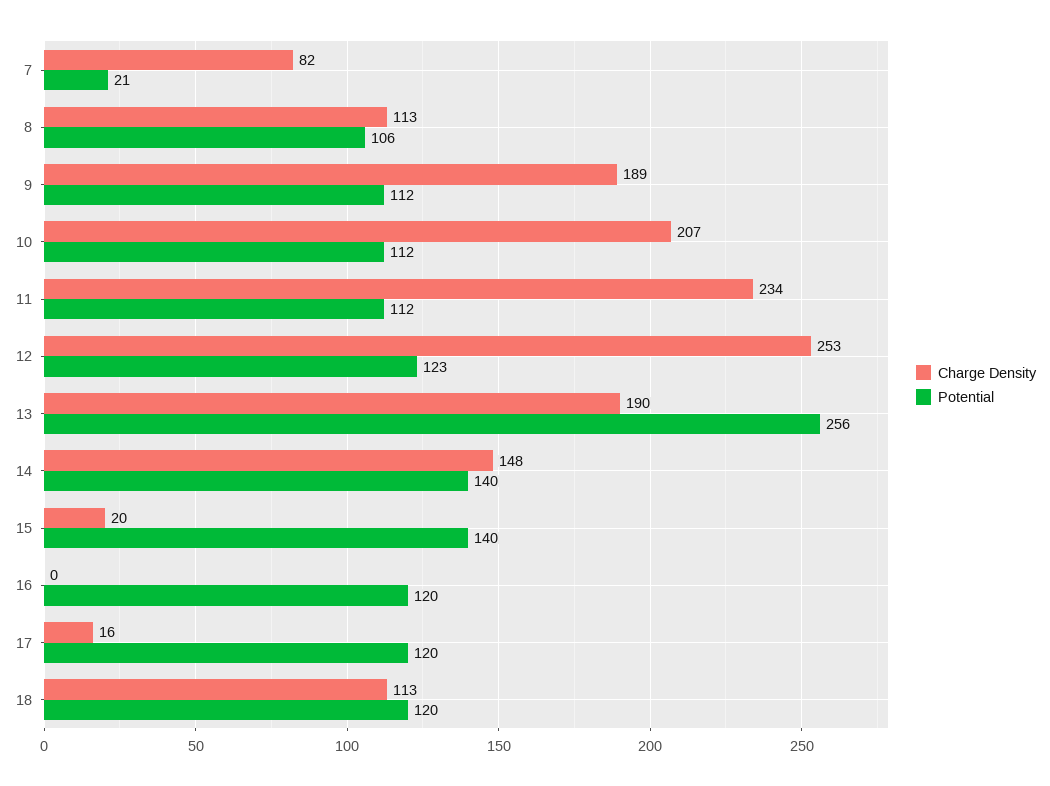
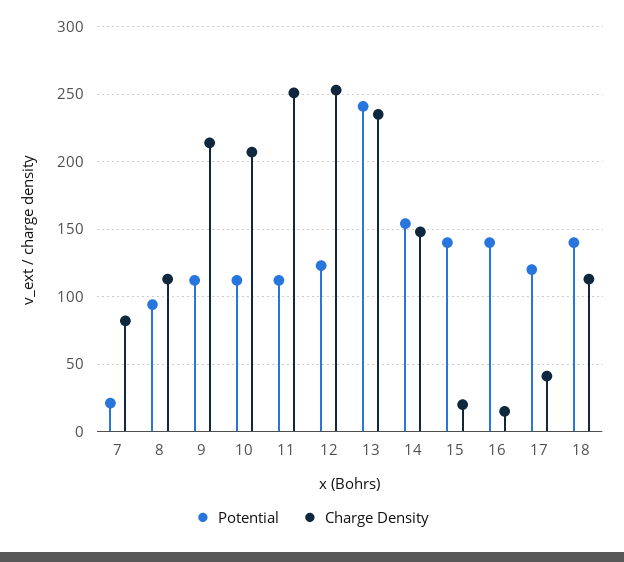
Potential, 8: 106 -> 95
Charge Density, 9: 189 -> 215
Charge Density, 11: 234 -> 250
Charge Density, 13: 190 -> 235
Potential, 13: 256 -> 240
Potential, 14: 140 -> 155
Charge Density, 16: 0 -> 15
Potential, 16: 120 -> 140
Charge Density, 17: 16 -> 40
Potential, 18: 120 -> 140

